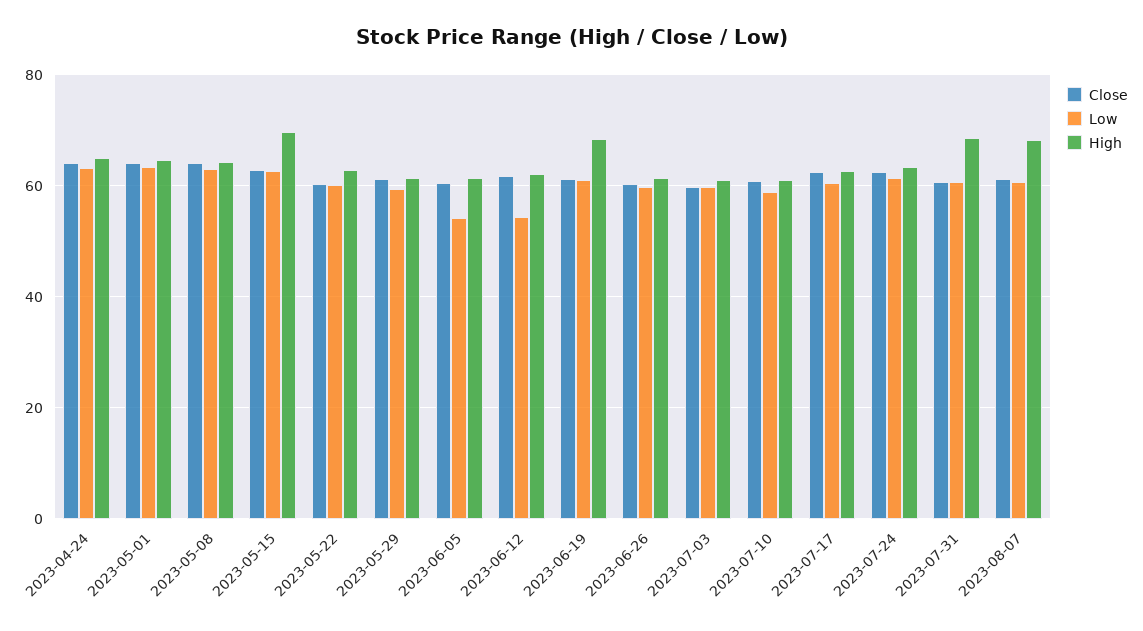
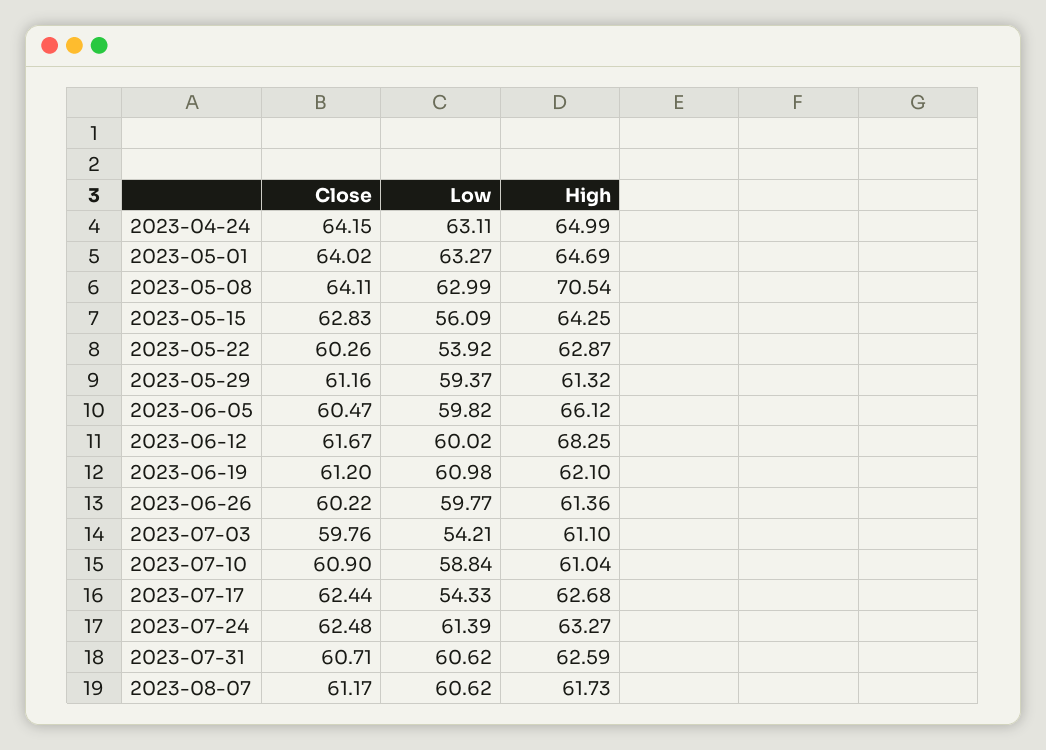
High, 2023-05-08: 64 -> 70.54
Low, 2023-05-15: 62 -> 56.09
High, 2023-05-15: 70 -> 64.25
Low, 2023-05-22: 60 -> 53.92
Low, 2023-06-05: 54 -> 59.82
High, 2023-06-05: 62 -> 66.12
Low, 2023-06-12: 54 -> 60.02
High, 2023-06-12: 62 -> 68.25
High, 2023-06-19: 68 -> 62.1
Low, 2023-07-03: 60 -> 54.21
Low, 2023-07-17: 60 -> 54.33
High, 2023-07-31: 68 -> 62.59
High, 2023-08-07: 68 -> 61.73

